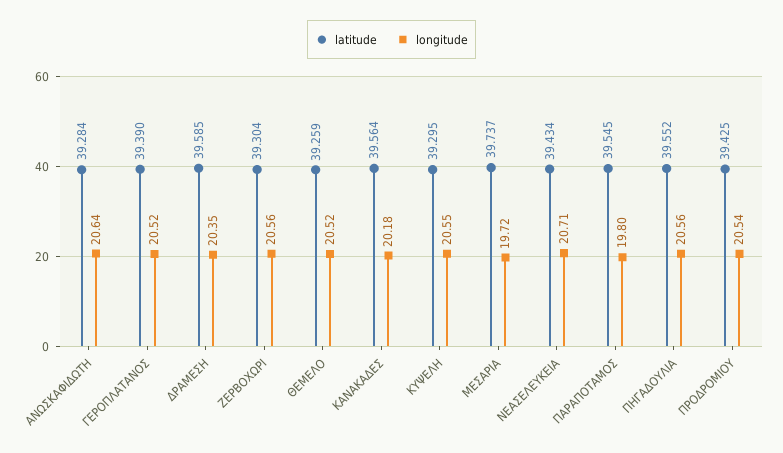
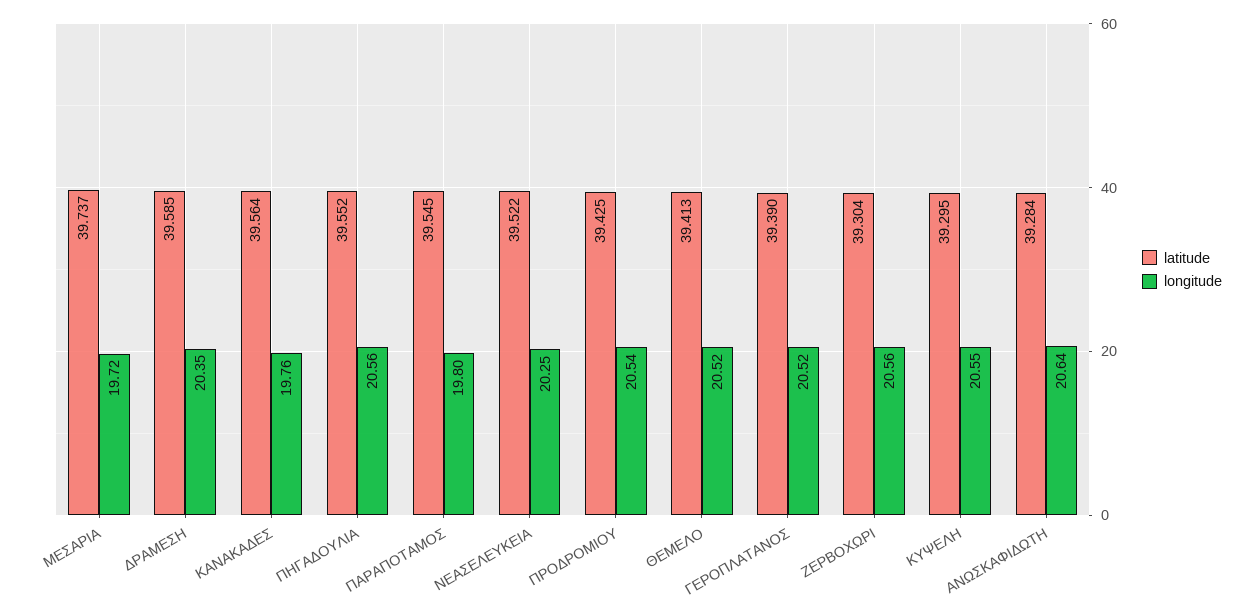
latitude, ΘΕΜΕΛΟ: 39.259 -> 39.413
longitude, ΚΑΝΑΚΑΔΕΣ: 20.18 -> 19.76
latitude, ΝΕΑΣΕΛΕΥΚΕΙΑ: 39.434 -> 39.522
longitude, ΝΕΑΣΕΛΕΥΚΕΙΑ: 20.71 -> 20.25

